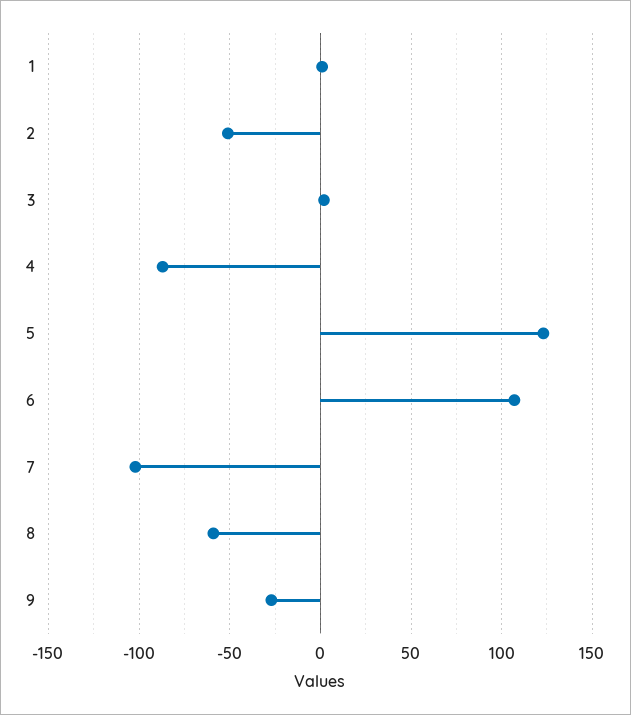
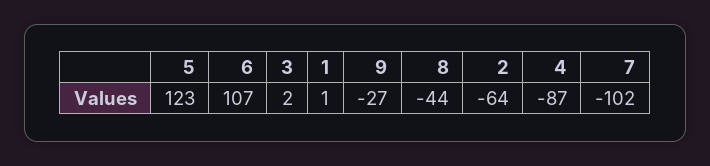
2: -50 -> -64
8: -60 -> -44

